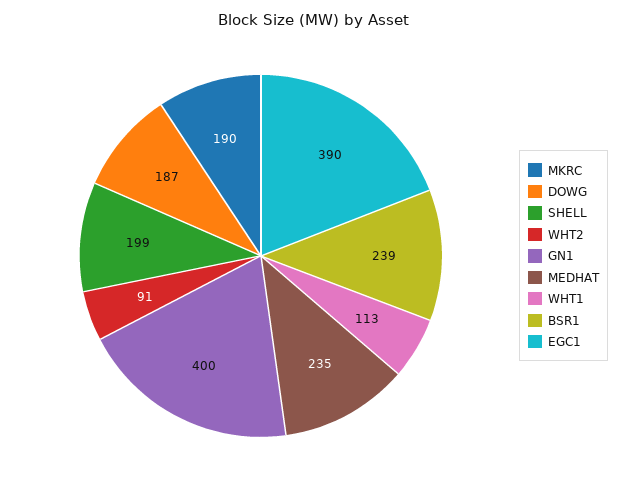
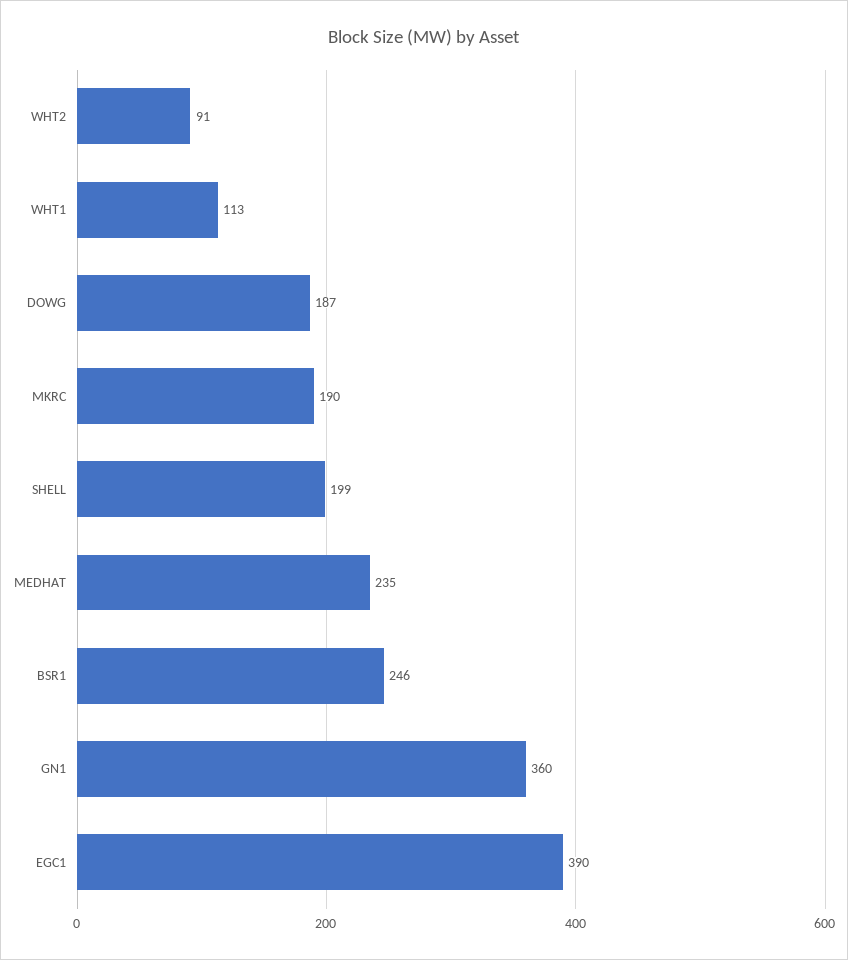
GN1: 400 -> 360
BSR1: 239 -> 246

